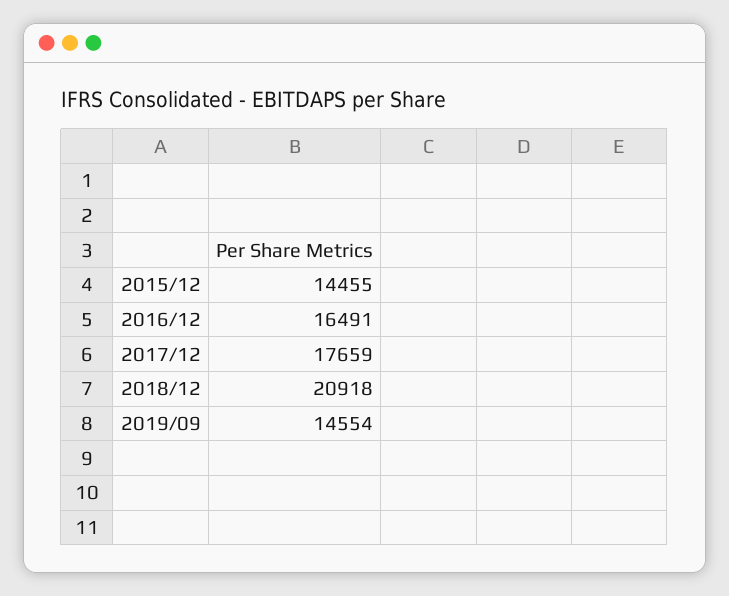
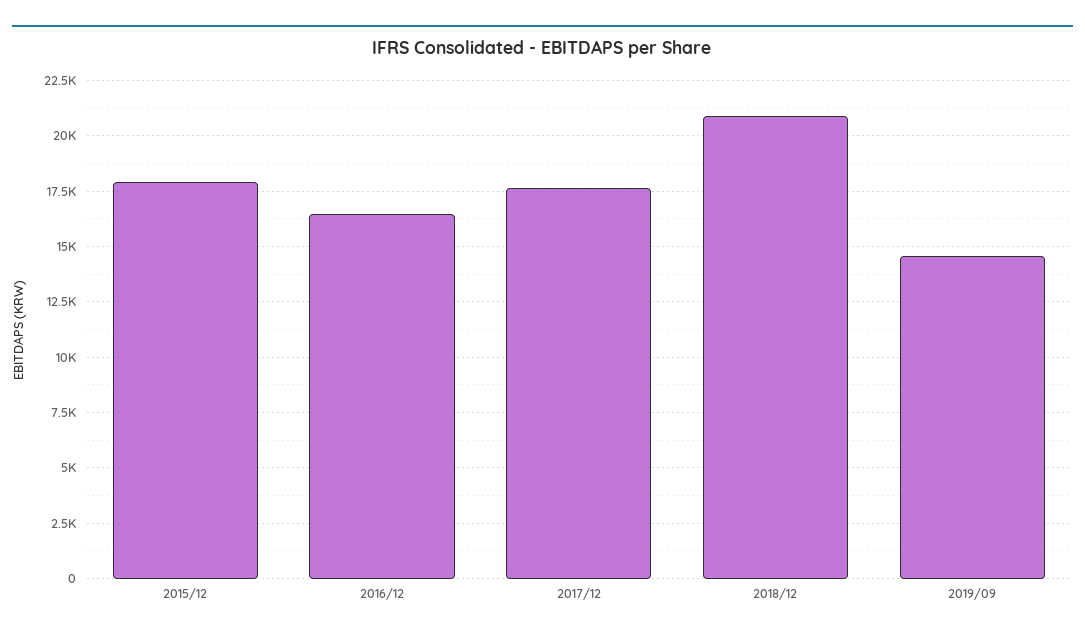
2015/12: 14455 -> 18000

